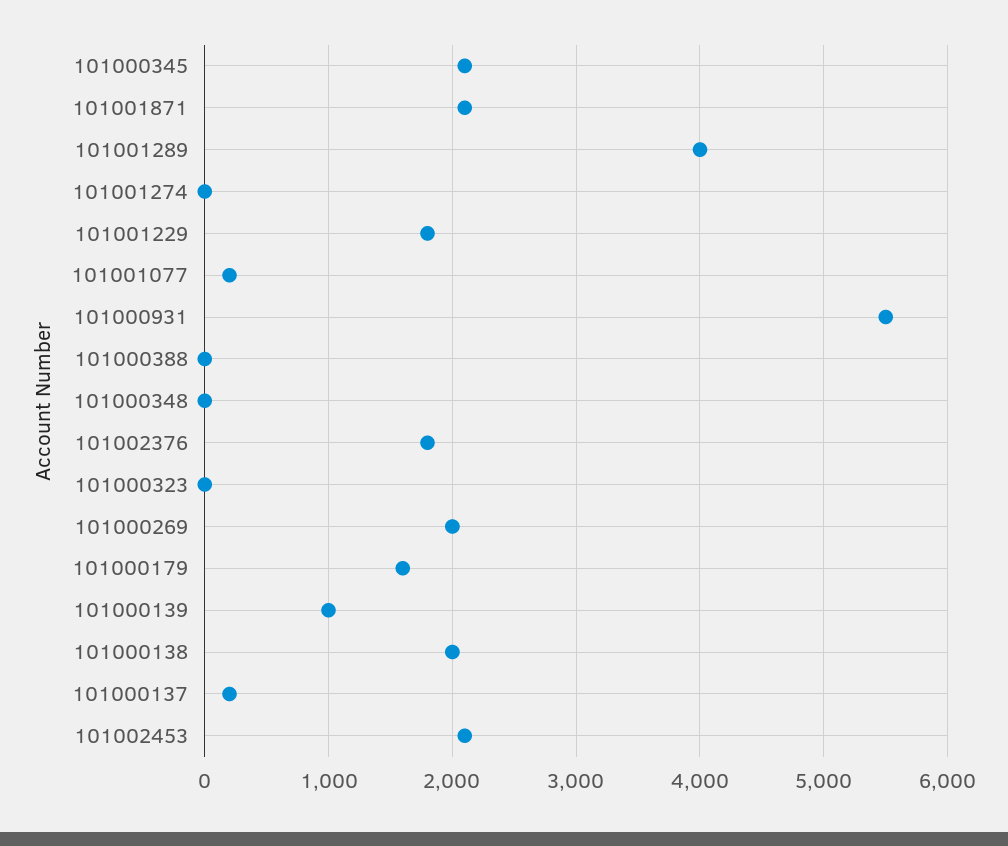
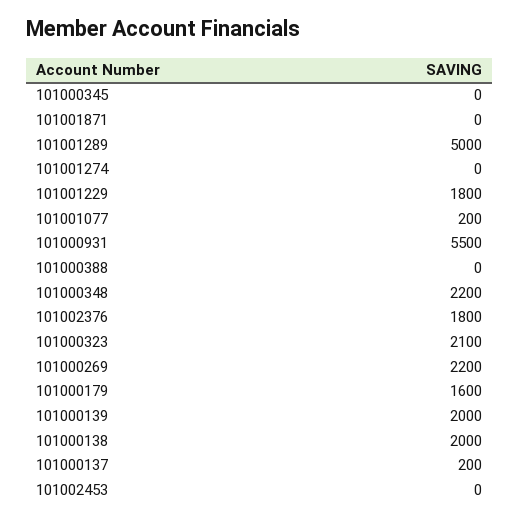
101000345: 2100 -> 0
101001871: 2100 -> 0
101001289: 4000 -> 5000
101000348: 0 -> 2200
101000323: 0 -> 2100
101000269: 2000 -> 2200
101000139: 1000 -> 2000
101002453: 2100 -> 0

